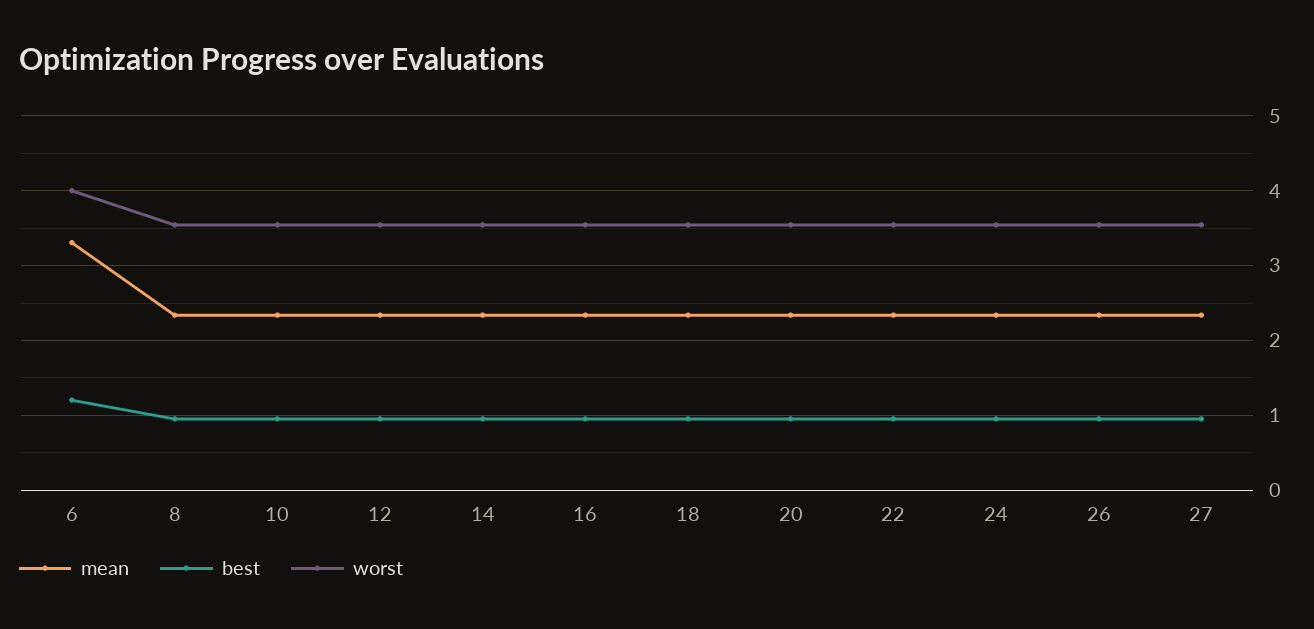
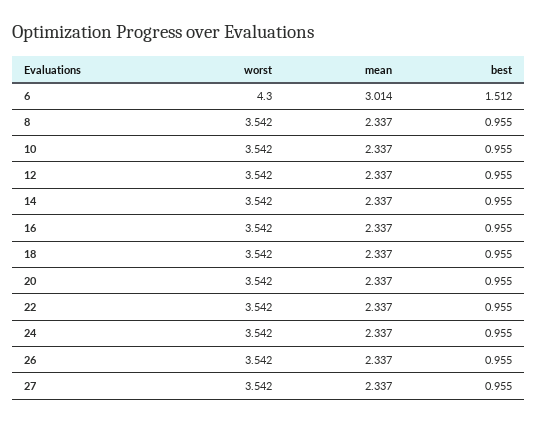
mean, 6: 3.3 -> 3.014
best, 6: 1.2 -> 1.512
worst, 6: 4 -> 4.3

